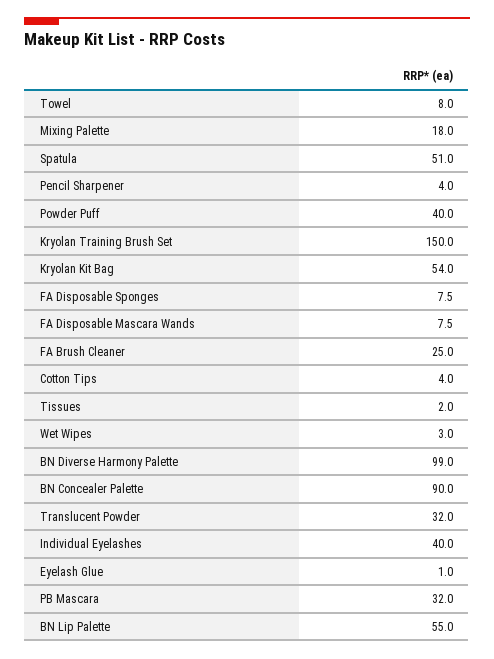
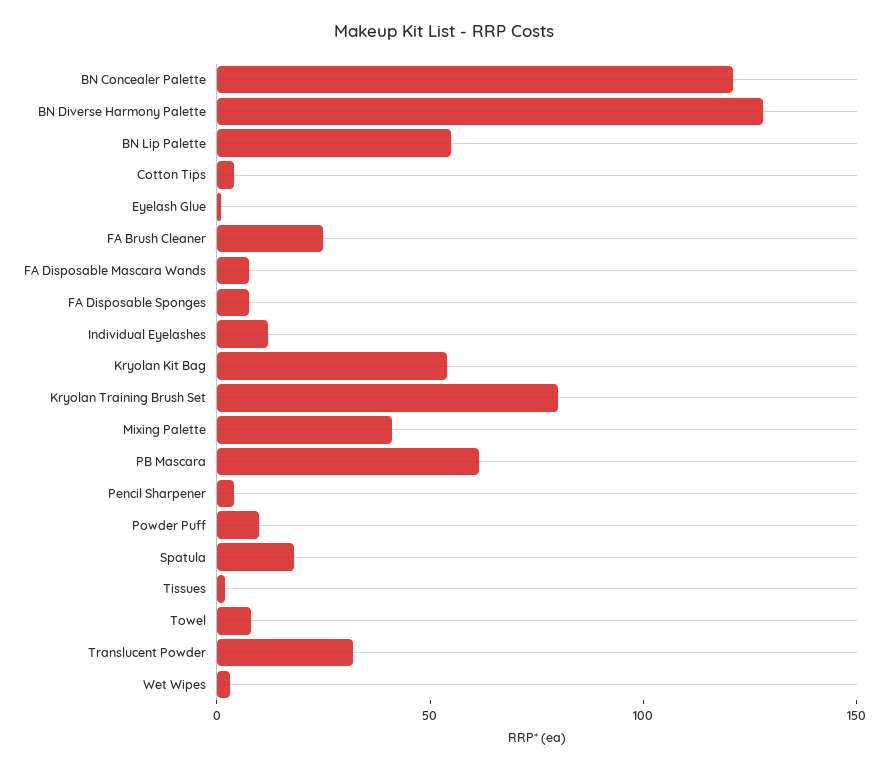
Mixing Palette: 18 -> 40
Spatula: 51 -> 20
Powder Puff: 40 -> 10
Kryolan Training Brush Set: 150 -> 80
BN Diverse Harmony Palette: 99 -> 130
BN Concealer Palette: 90 -> 120
Individual Eyelashes: 40 -> 10
PB Mascara: 32 -> 60

